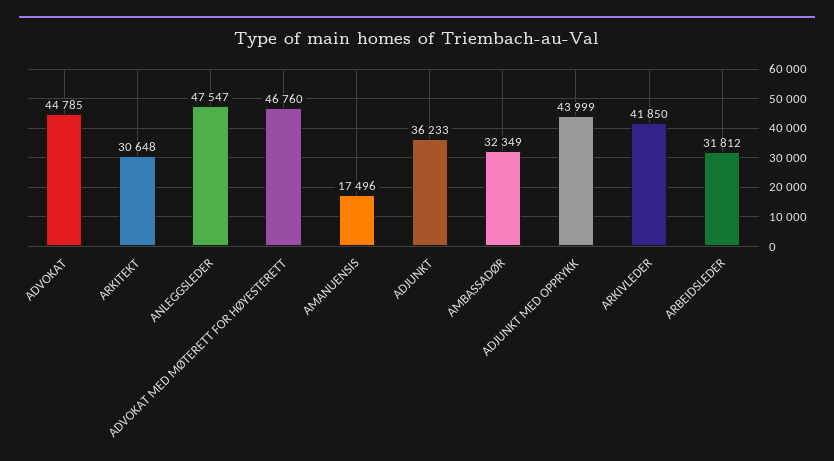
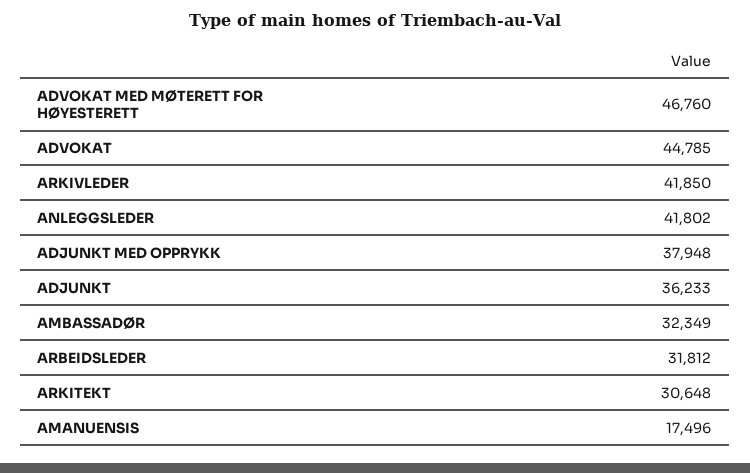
ANLEGGSLEDER: 47547 -> 41802
ADJUNKT MED OPPRYKK: 43999 -> 37948

